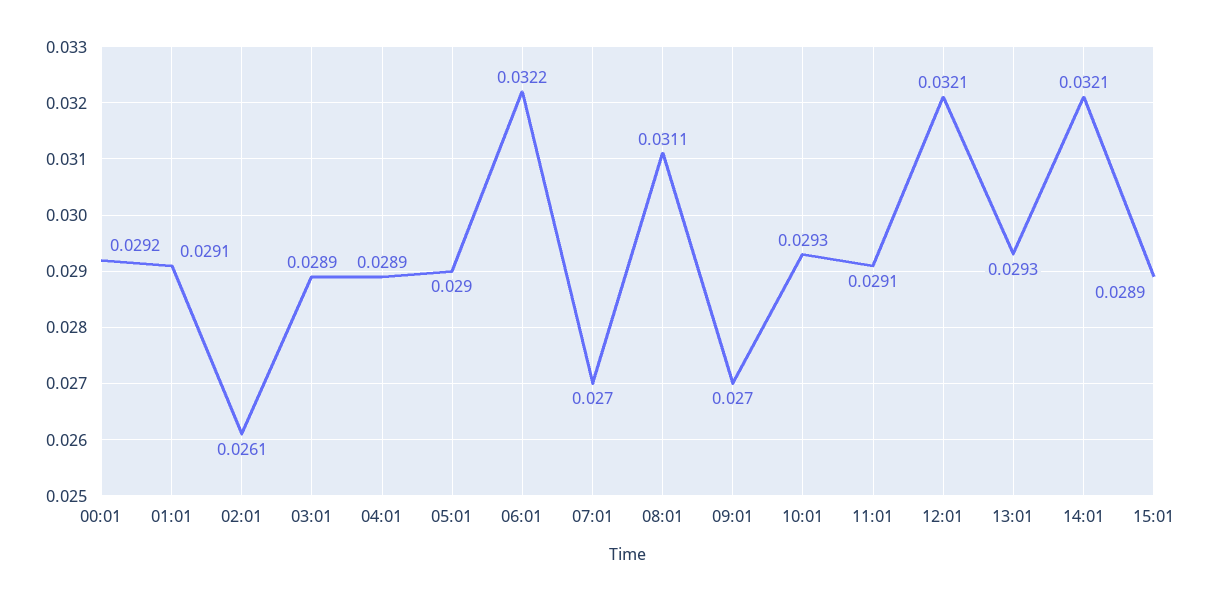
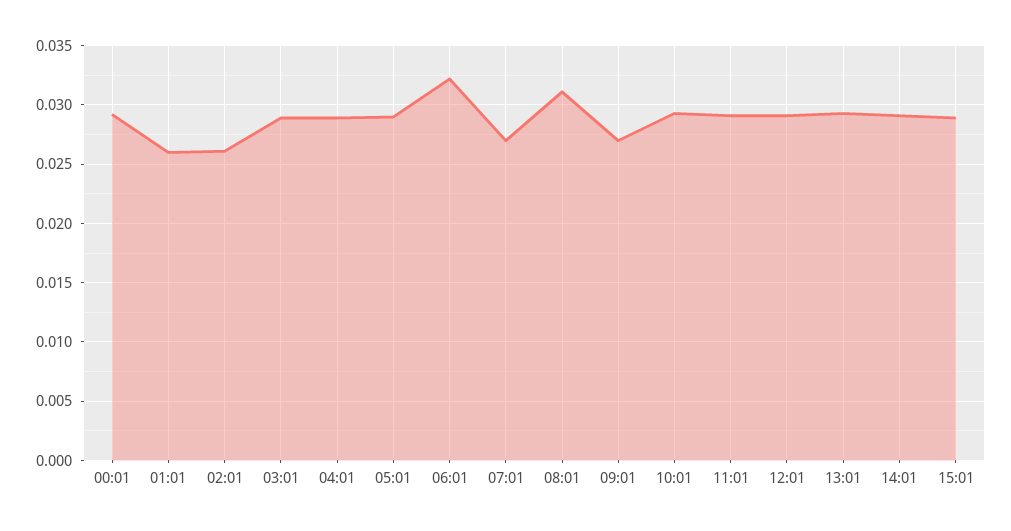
01:01: 0.0291 -> 0.026
12:01: 0.0321 -> 0.029
14:01: 0.0321 -> 0.029

